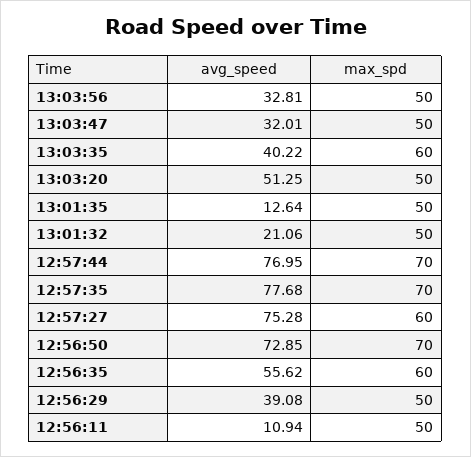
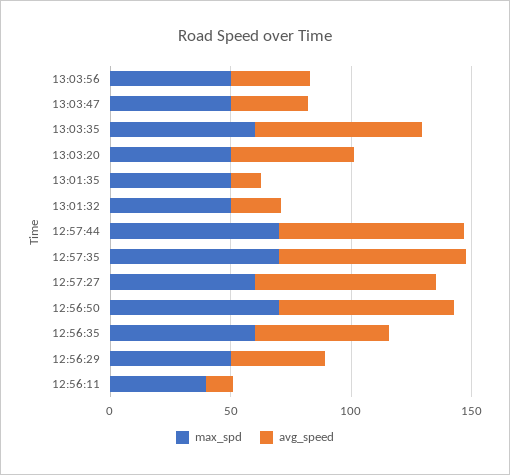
avg_speed, 13:03:35: 40.22 -> 70
max_spd, 12:56:11: 50 -> 40

